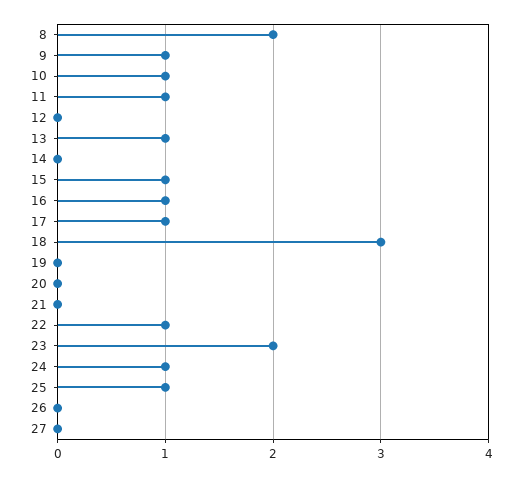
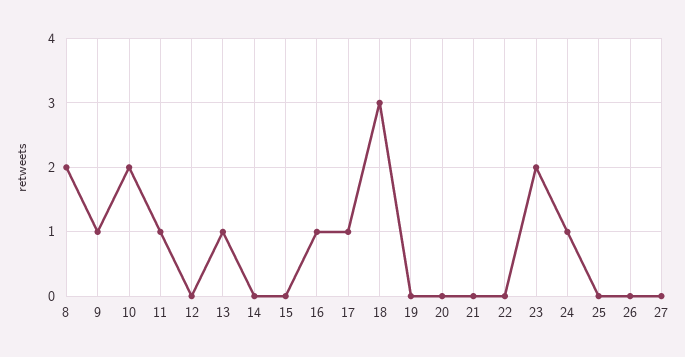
10: 1 -> 2
15: 1 -> 0
22: 1 -> 0
25: 1 -> 0

